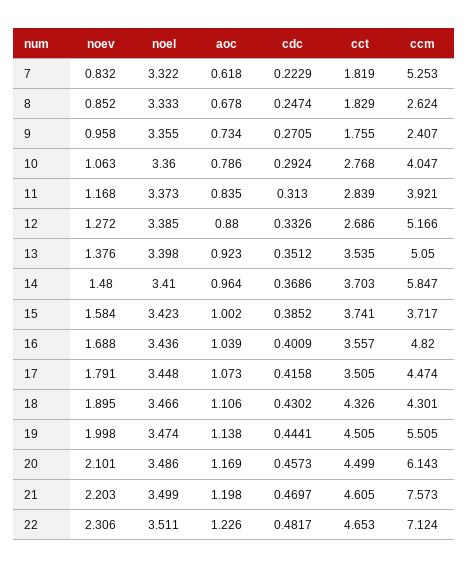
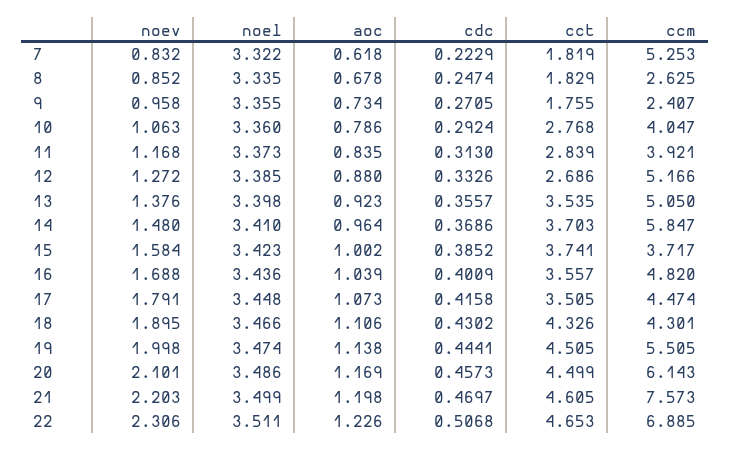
noel, 8: 3.333 -> 3.335
ccm, 8: 2.624 -> 2.625
cdc, 13: 0.3512 -> 0.3557
cdc, 22: 0.4817 -> 0.5068
ccm, 22: 7.124 -> 6.885

